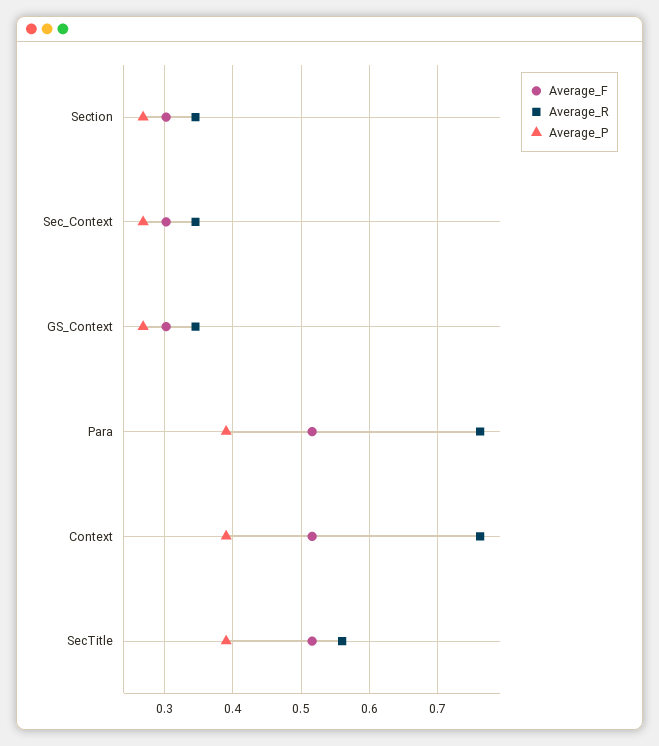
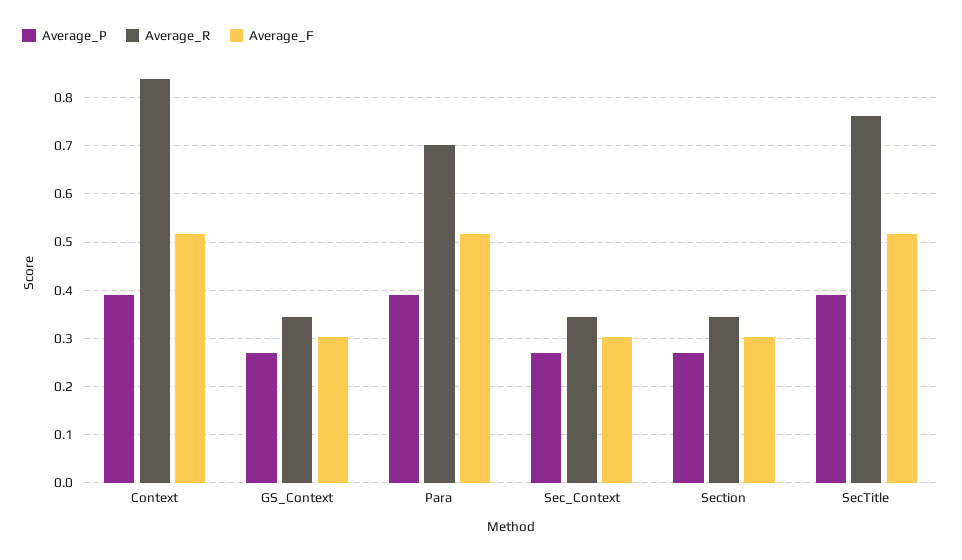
Average_R, Para: 0.76 -> 0.7
Average_R, Context: 0.76 -> 0.84
Average_R, SecTitle: 0.56 -> 0.76

